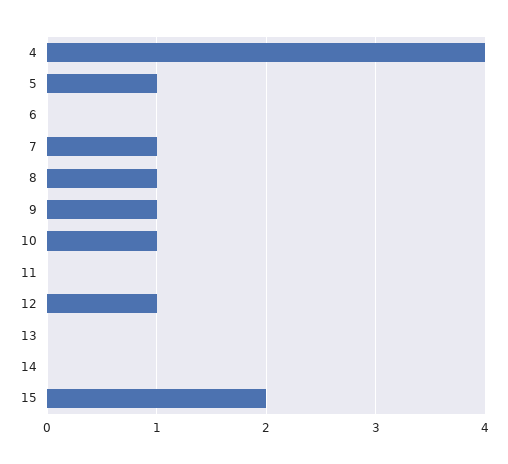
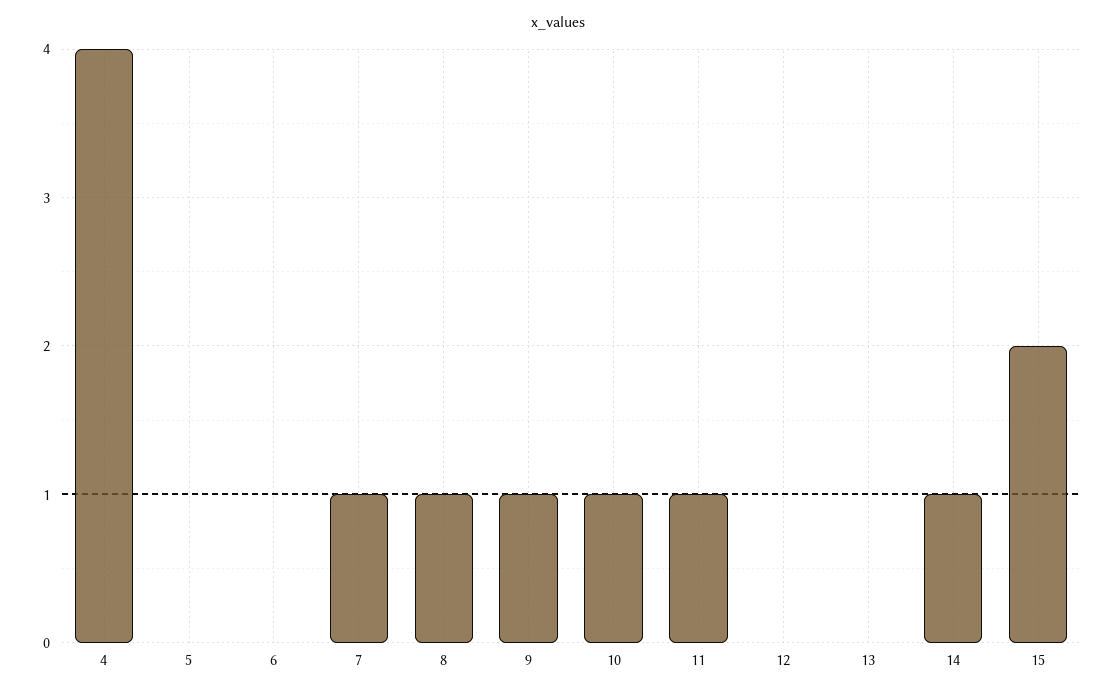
5: 1 -> 0
11: 0 -> 1
12: 1 -> 0
14: 0 -> 1

